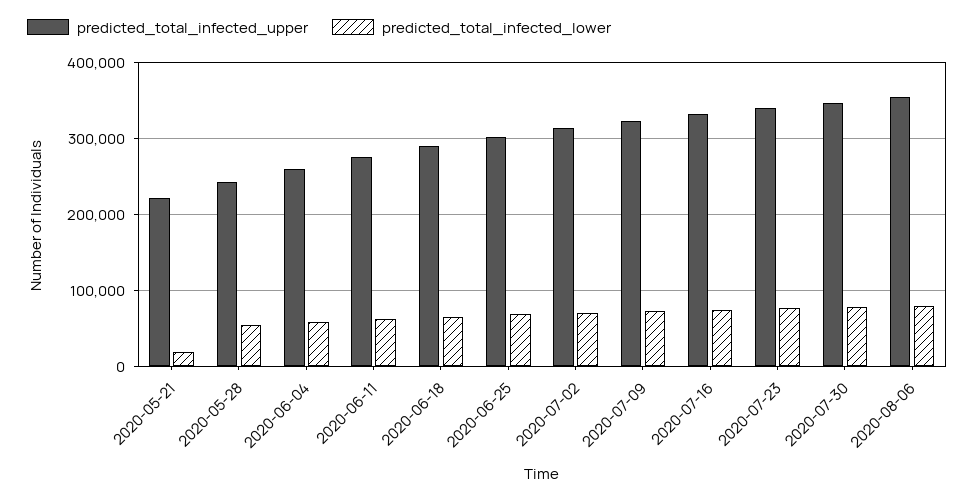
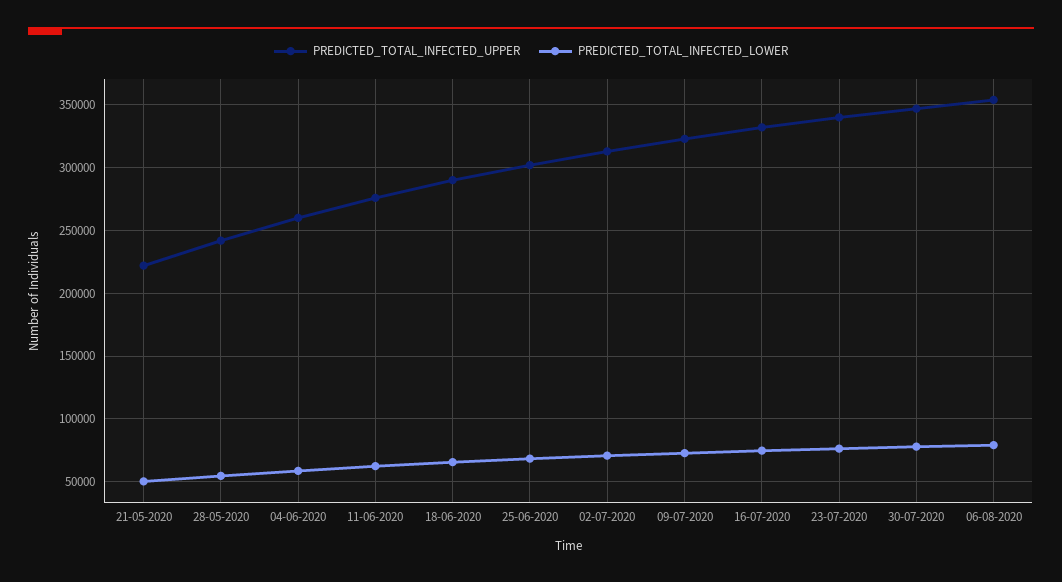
predicted_total_infected_lower, 2020-05-21: 20000 -> 50000

